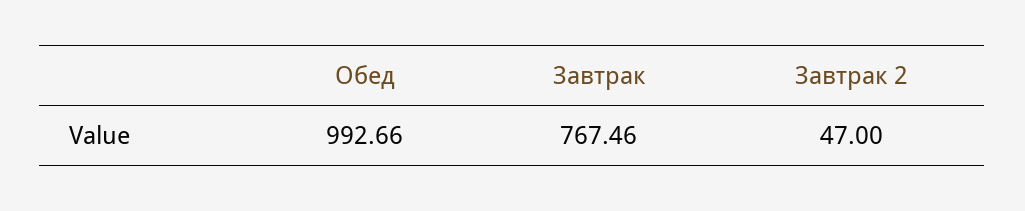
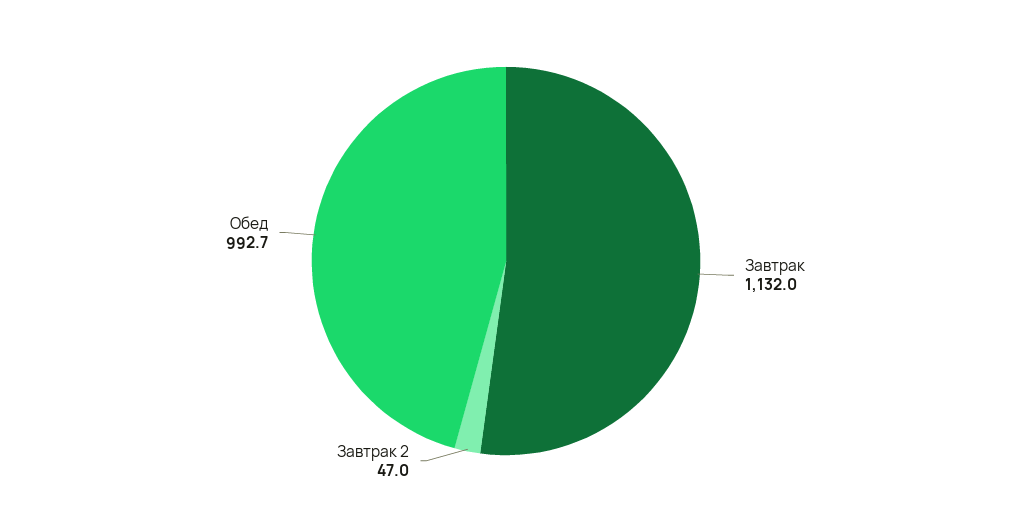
Завтрак: 767.46 -> 1132

